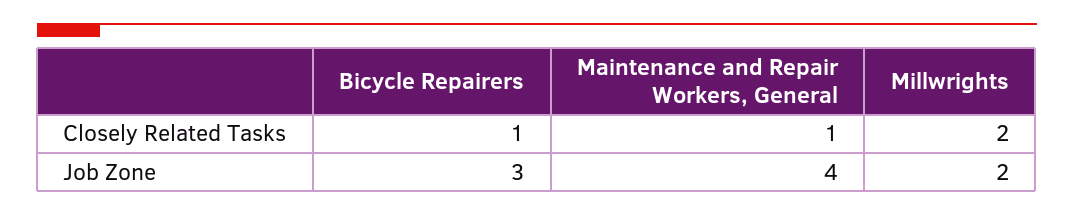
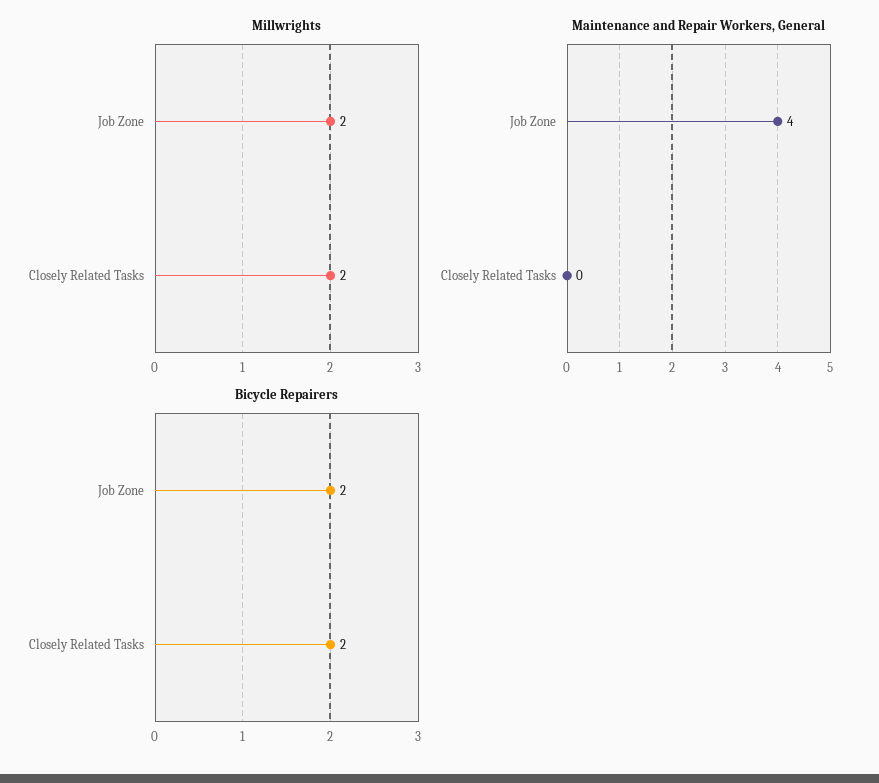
Bicycle Repairers, Closely Related Tasks: 1 -> 2
Maintenance and Repair Workers, General, Closely Related Tasks: 1 -> 0
Bicycle Repairers, Job Zone: 3 -> 2

